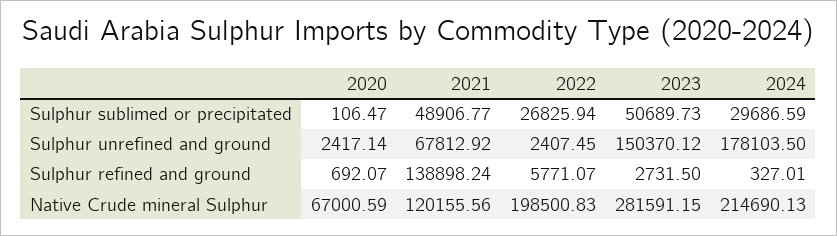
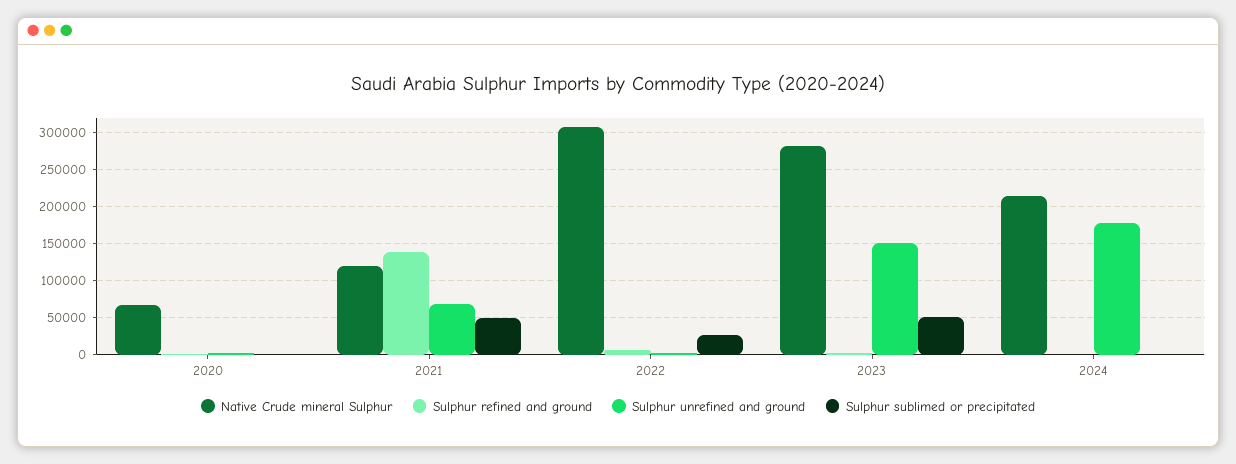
Sulphur sublimed or precipitated, 2024: 29686.59 -> 0
Native Crude mineral Sulphur, 2022: 198500.83 -> 310000

